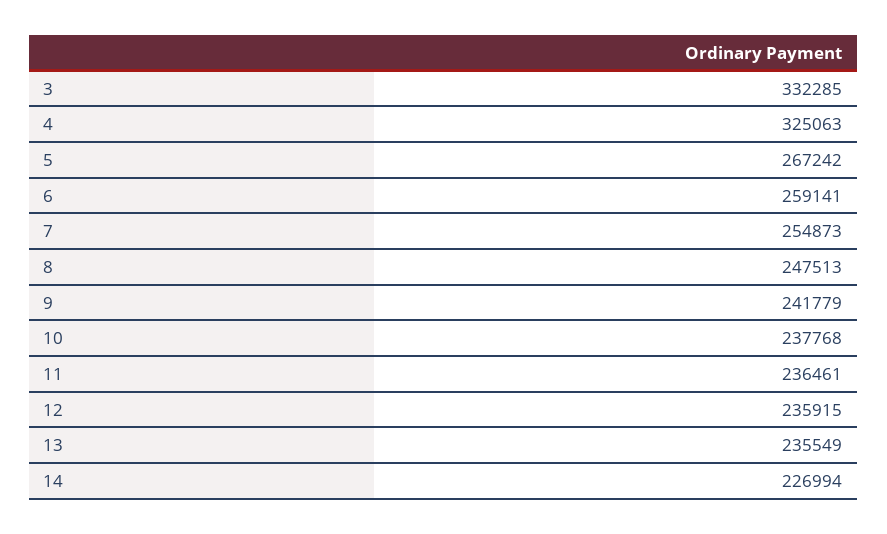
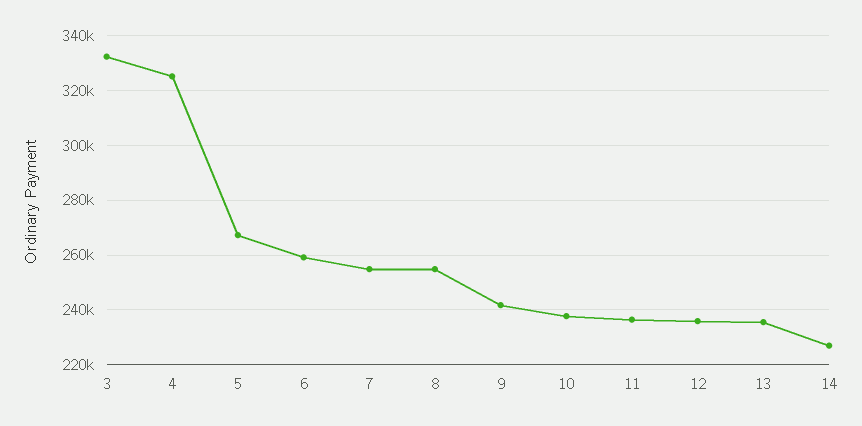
8: 247513 -> 255000

